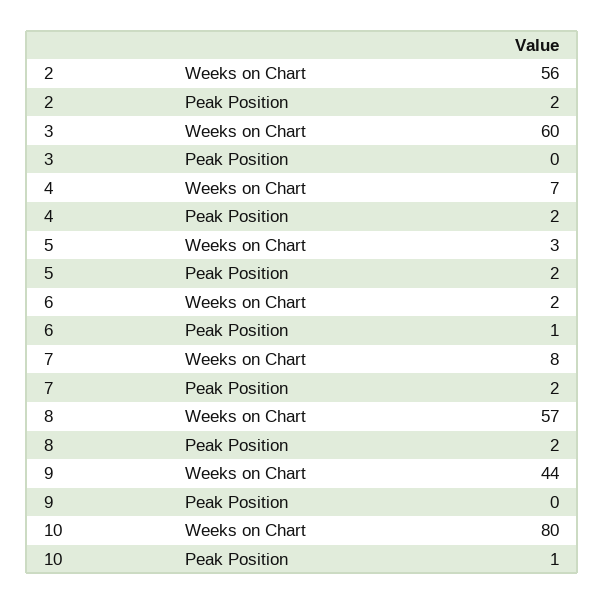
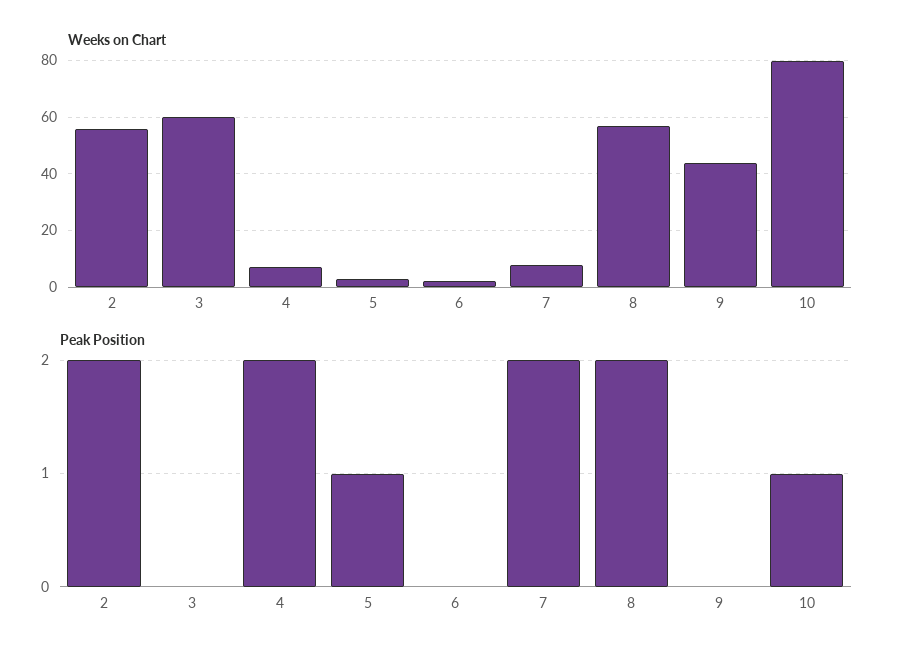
Peak Position, 5: 2 -> 1
Peak Position, 6: 1 -> 0

